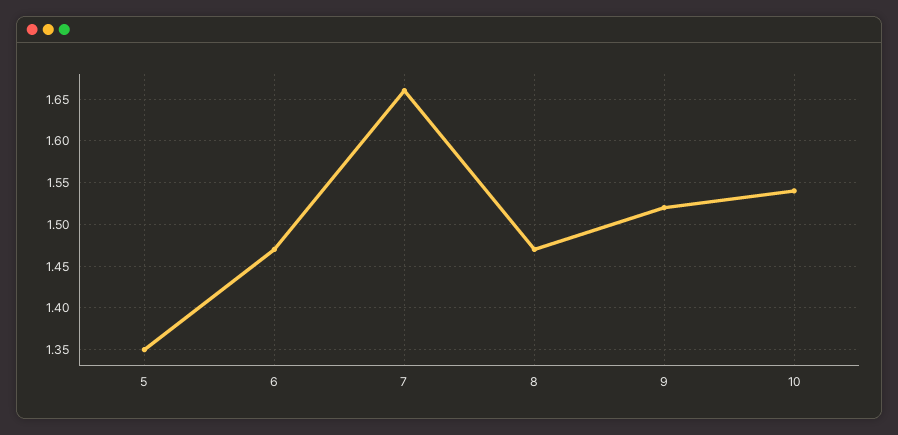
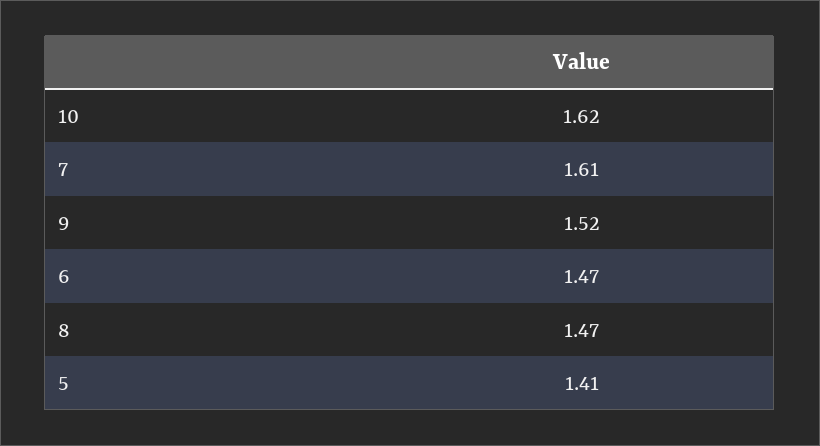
5: 1.35 -> 1.41
7: 1.66 -> 1.61
10: 1.54 -> 1.62

